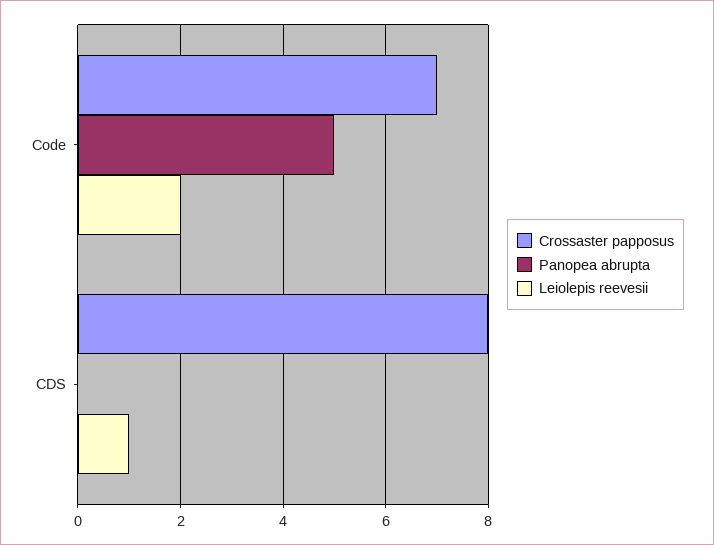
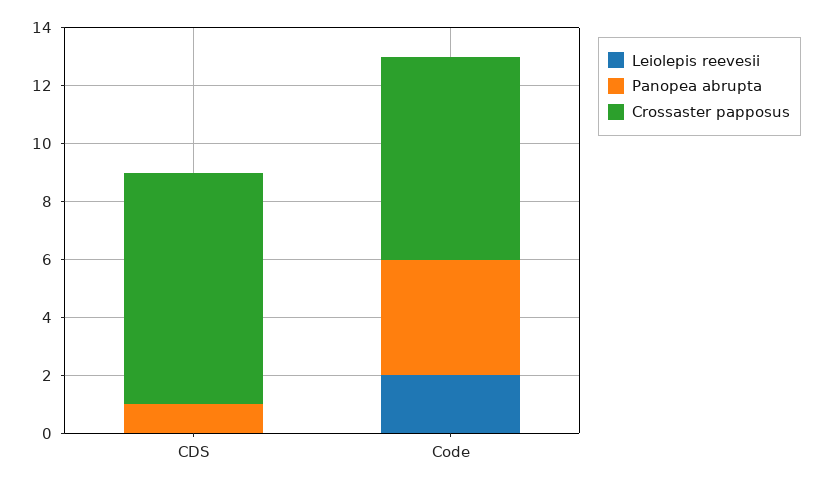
Panopea abrupta, Code: 5 -> 4
Panopea abrupta, CDS: 0 -> 1
Leiolepis reevesii, CDS: 1 -> 0

